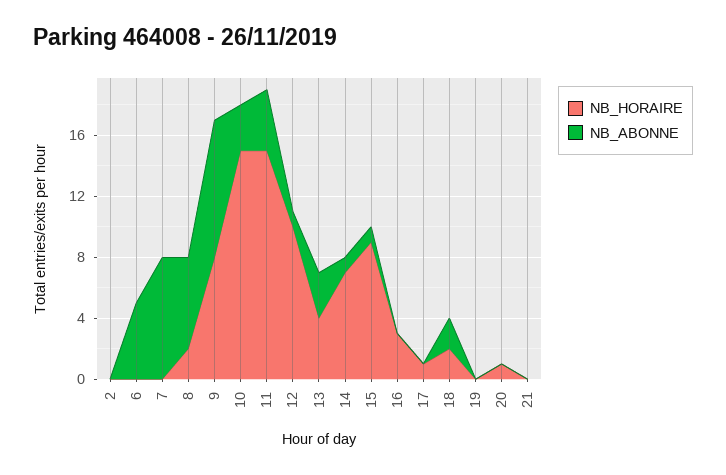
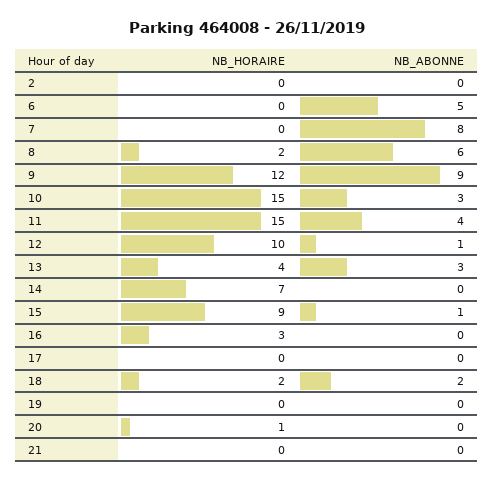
NB_HORAIRE, 9: 8 -> 12
NB_ABONNE, 14: 1 -> 0
NB_HORAIRE, 17: 1 -> 0

